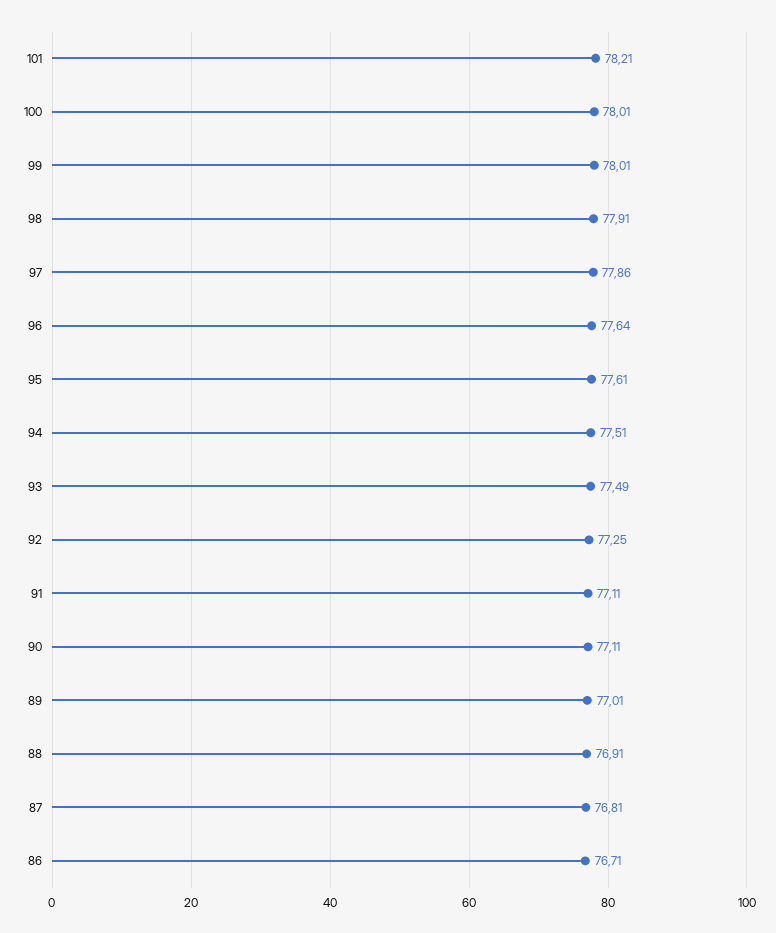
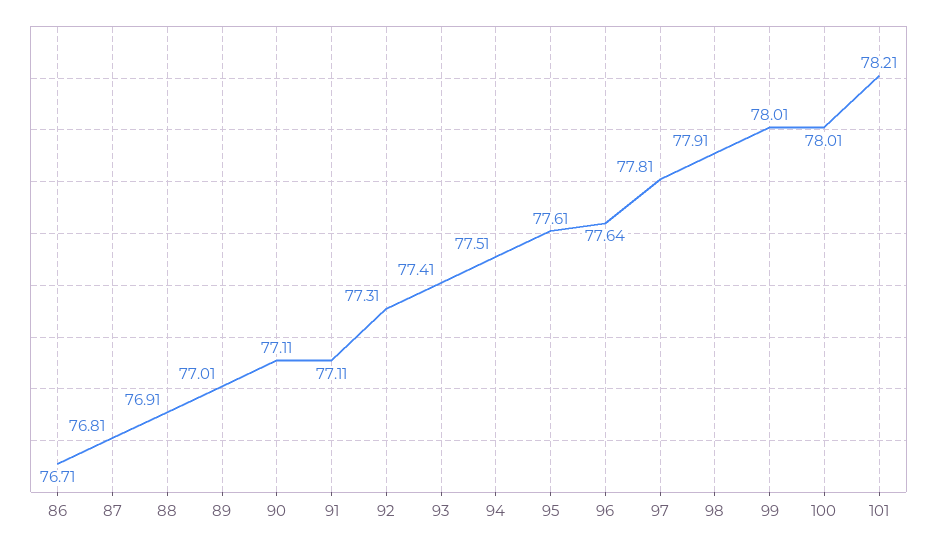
97: 77.86 -> 77.81
93: 77.49 -> 77.41
92: 77.25 -> 77.31

